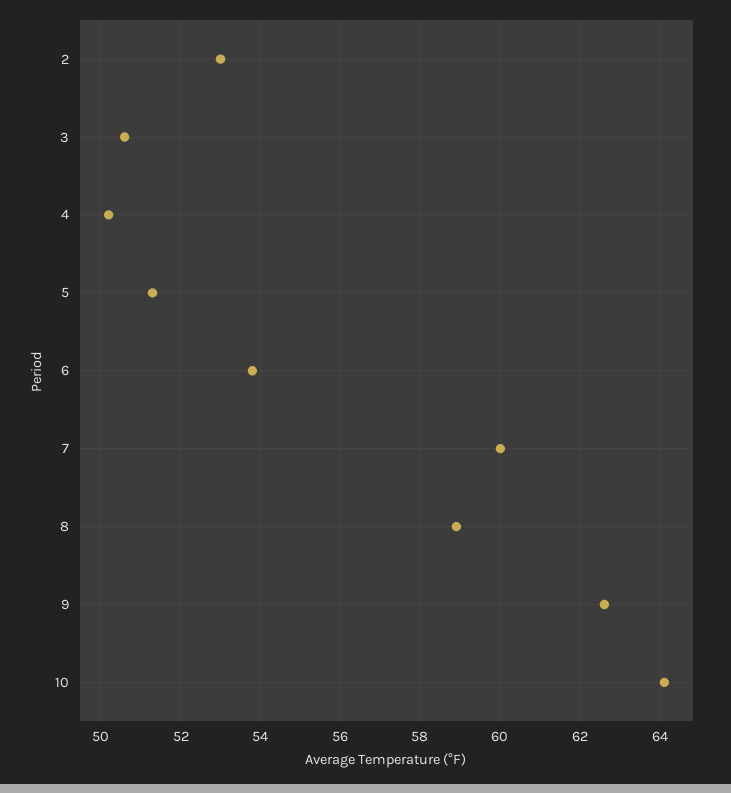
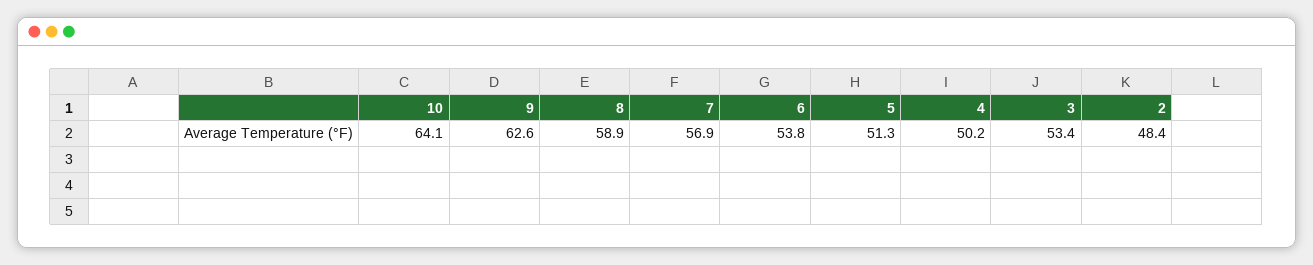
2: 53 -> 48.4
3: 50.5 -> 53.4
7: 60 -> 56.9

